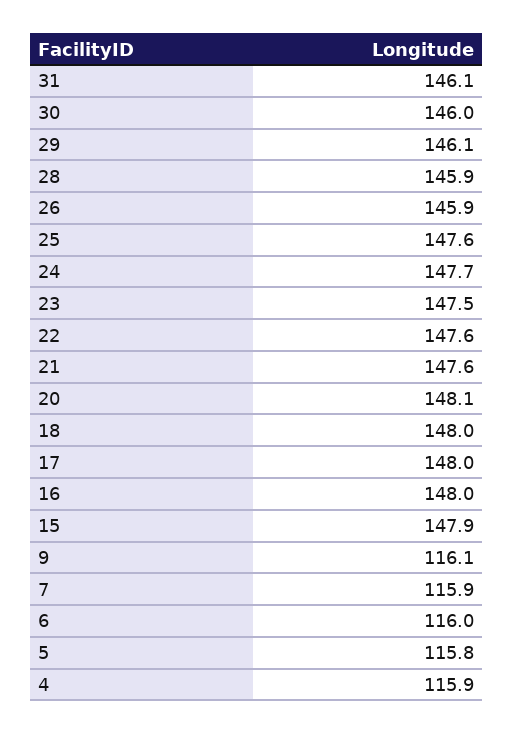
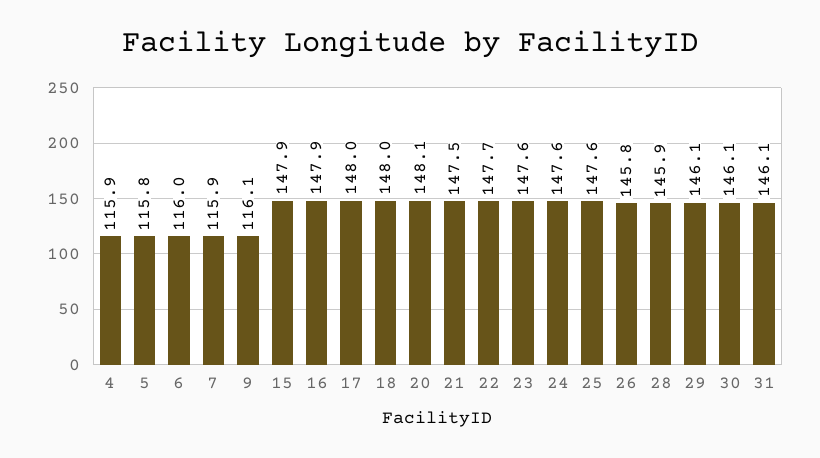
30: 146 -> 146.1
26: 145.9 -> 145.8
24: 147.7 -> 147.6
23: 147.5 -> 147.6
22: 147.6 -> 147.7
21: 147.6 -> 147.5
16: 148 -> 147.9

